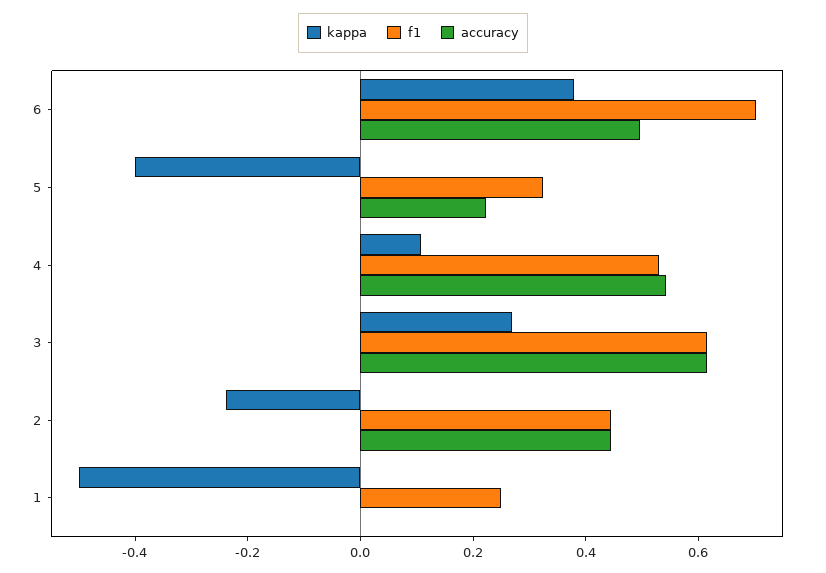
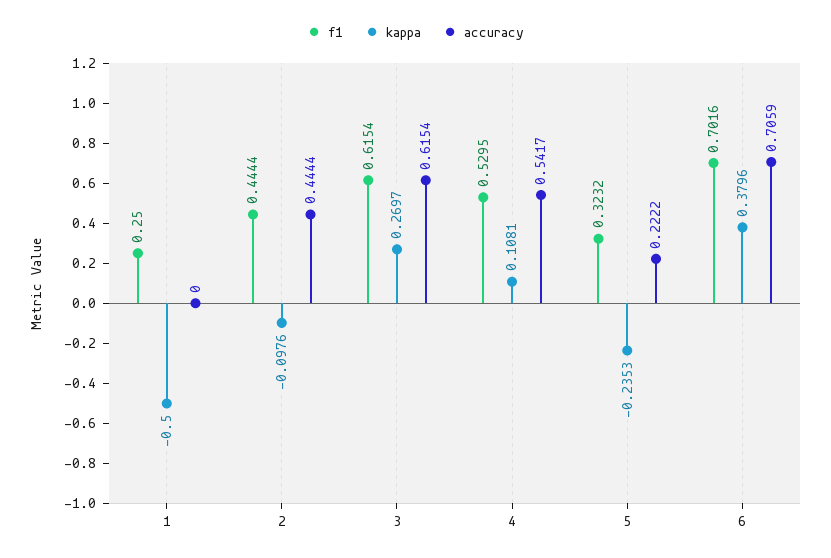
accuracy, 6: 0.5 -> 0.7059
kappa, 5: -0.4 -> -0.2353
kappa, 2: -0.25 -> -0.0976

